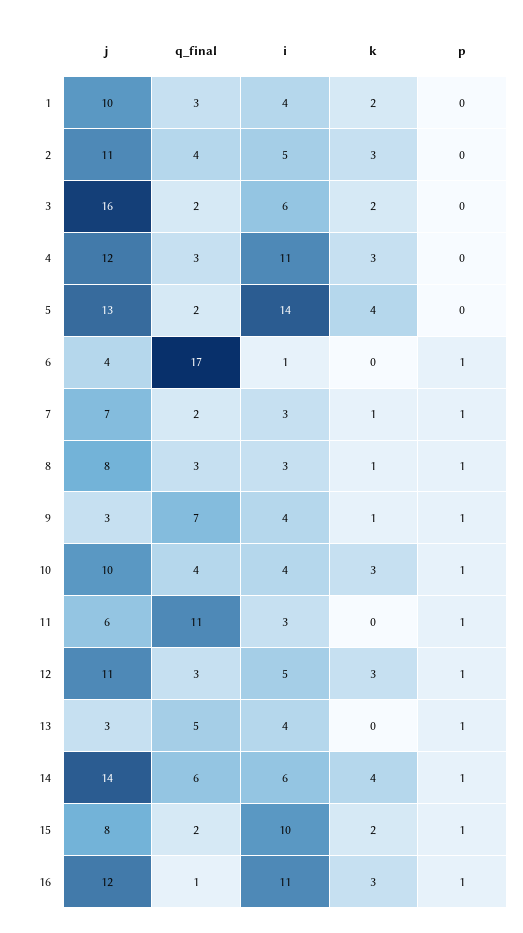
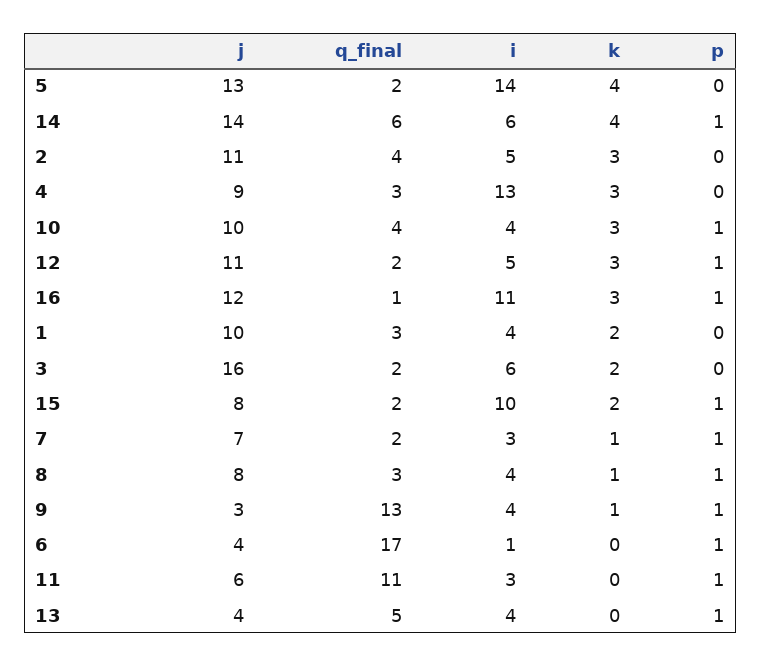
j, 4: 12 -> 9
i, 4: 11 -> 13
i, 8: 3 -> 4
q_final, 9: 7 -> 13
q_final, 12: 3 -> 2
j, 13: 3 -> 4

